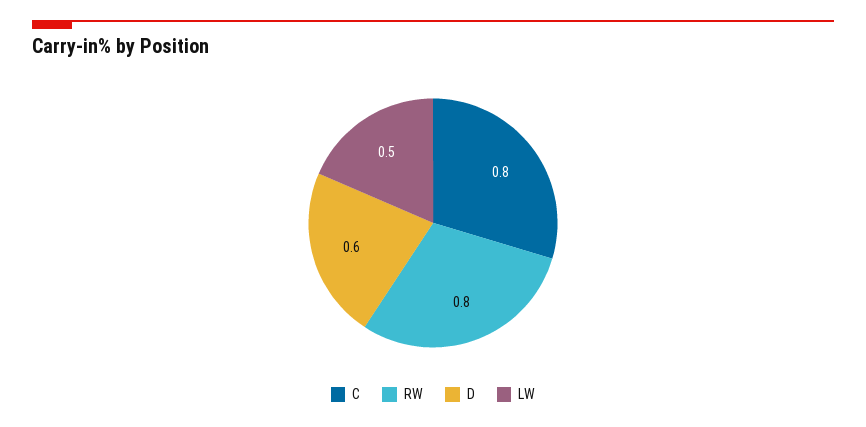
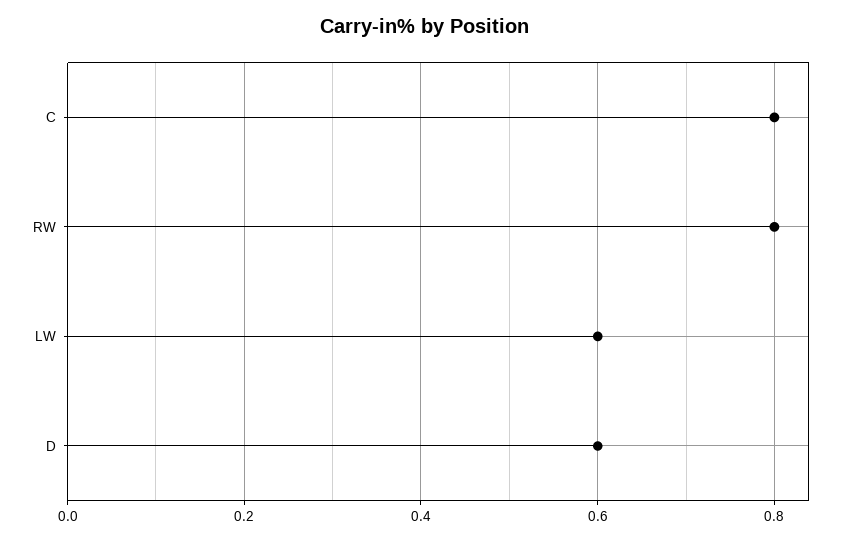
LW: 0.5 -> 0.6

